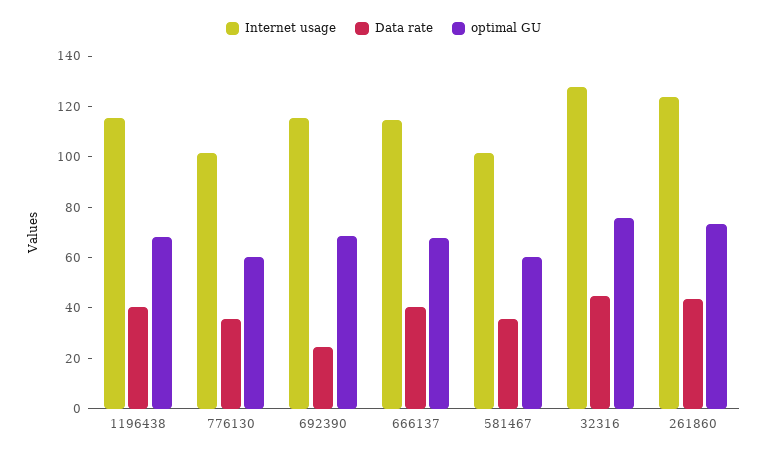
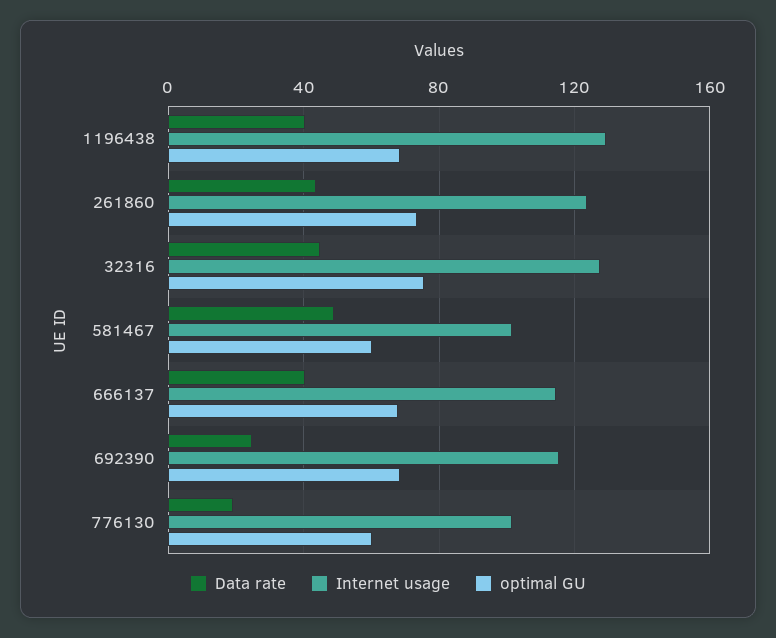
Internet usage, 1196438: 115 -> 130
Data rate, 776130: 35 -> 20
Data rate, 581467: 35 -> 50

